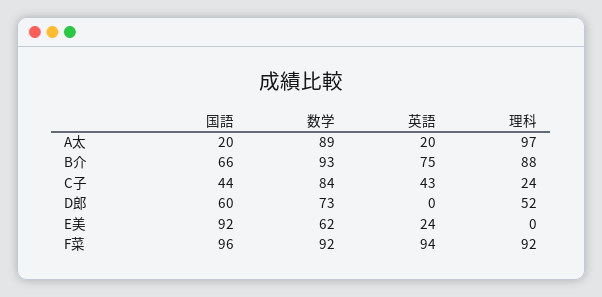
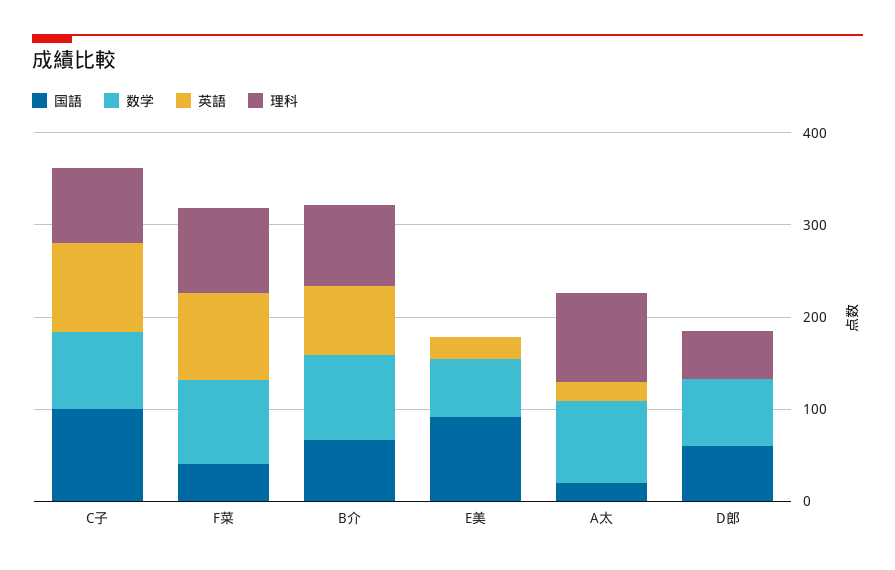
国語, C子: 44 -> 100
英語, C子: 43 -> 100
理科, C子: 24 -> 80
国語, F菜: 96 -> 40

